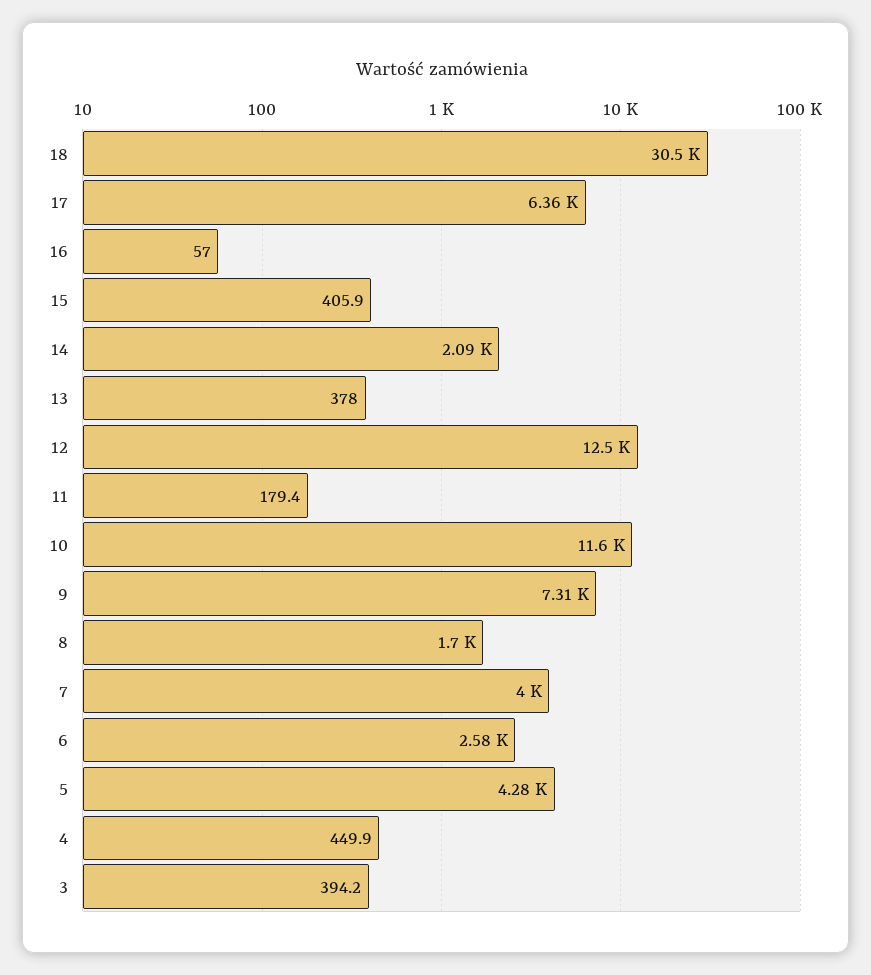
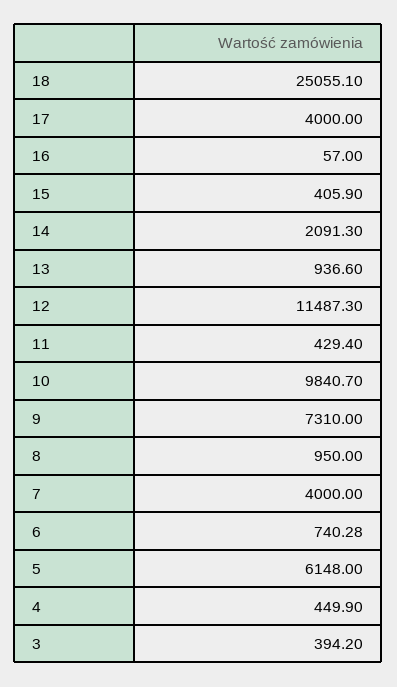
18: 30500 -> 25055.1
17: 6360 -> 4000
13: 378 -> 936.6
12: 12500 -> 11487.3
11: 179.4 -> 429.4
10: 11600 -> 9840.7
8: 1700 -> 950
6: 2580 -> 740.28
5: 4280 -> 6148

